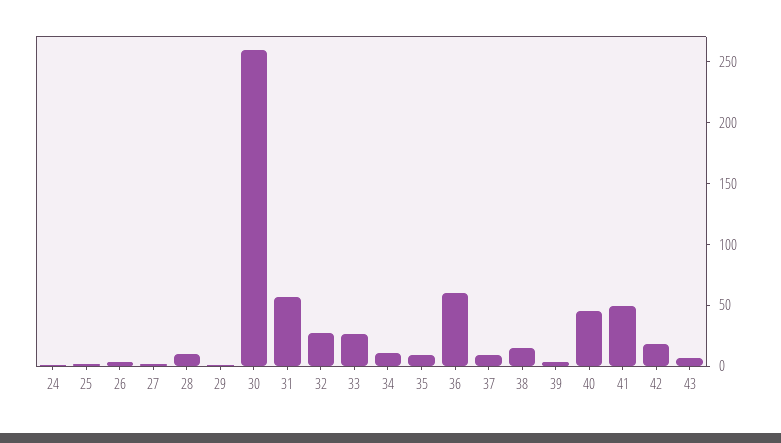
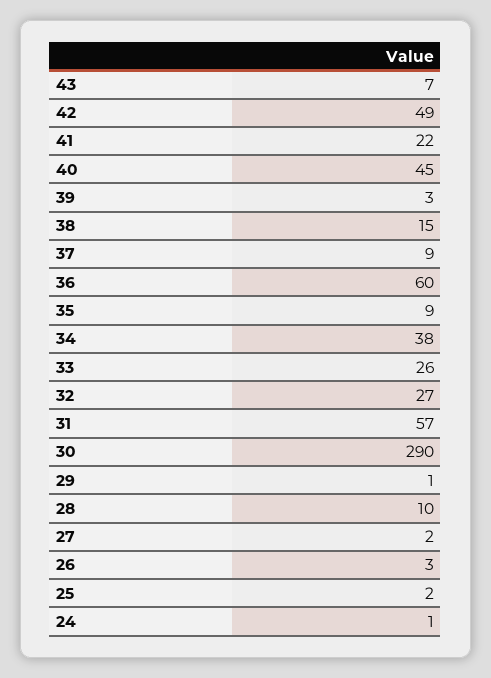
30: 260 -> 290
34: 10 -> 38
41: 50 -> 22
42: 20 -> 49

